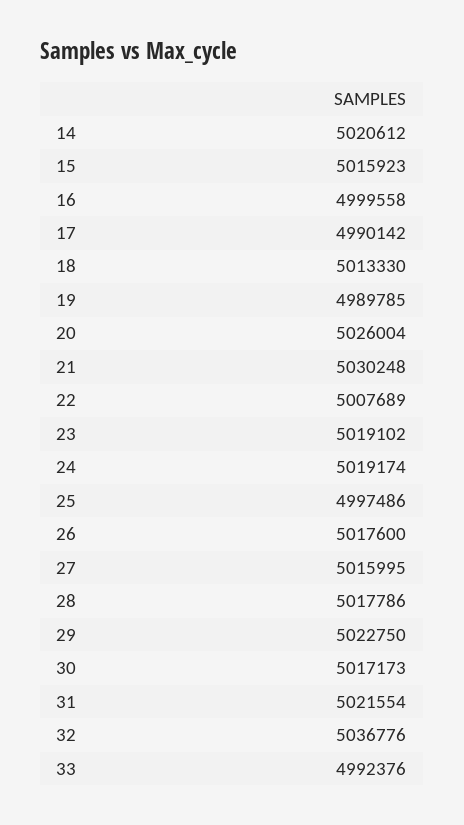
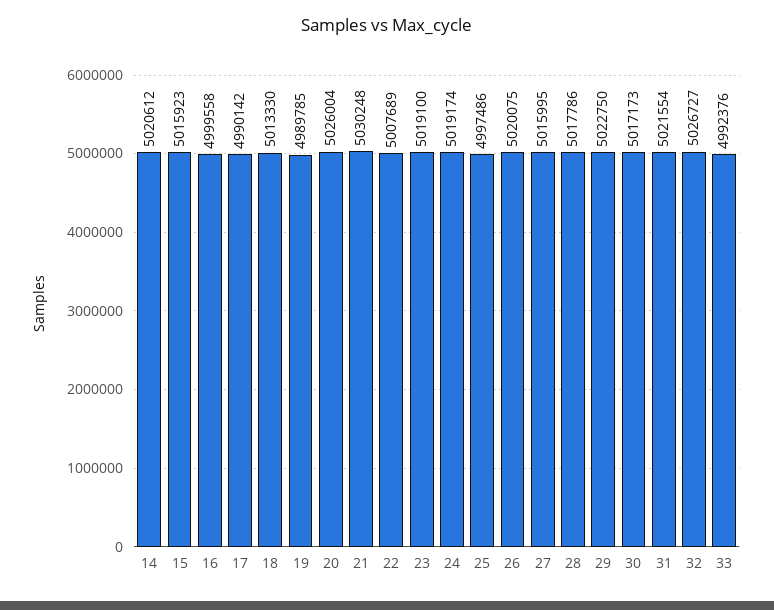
23: 5019102 -> 5019100
26: 5017600 -> 5020075
32: 5036776 -> 5026727

